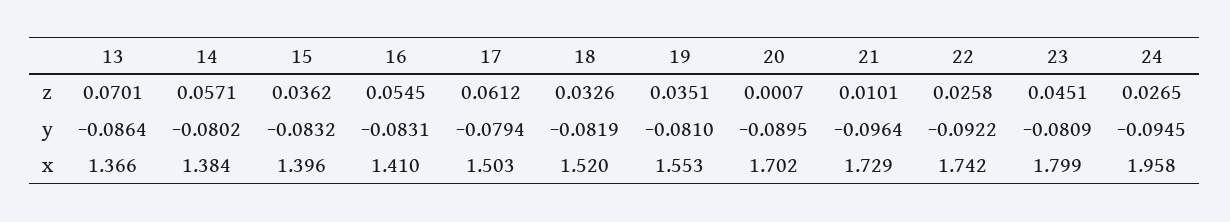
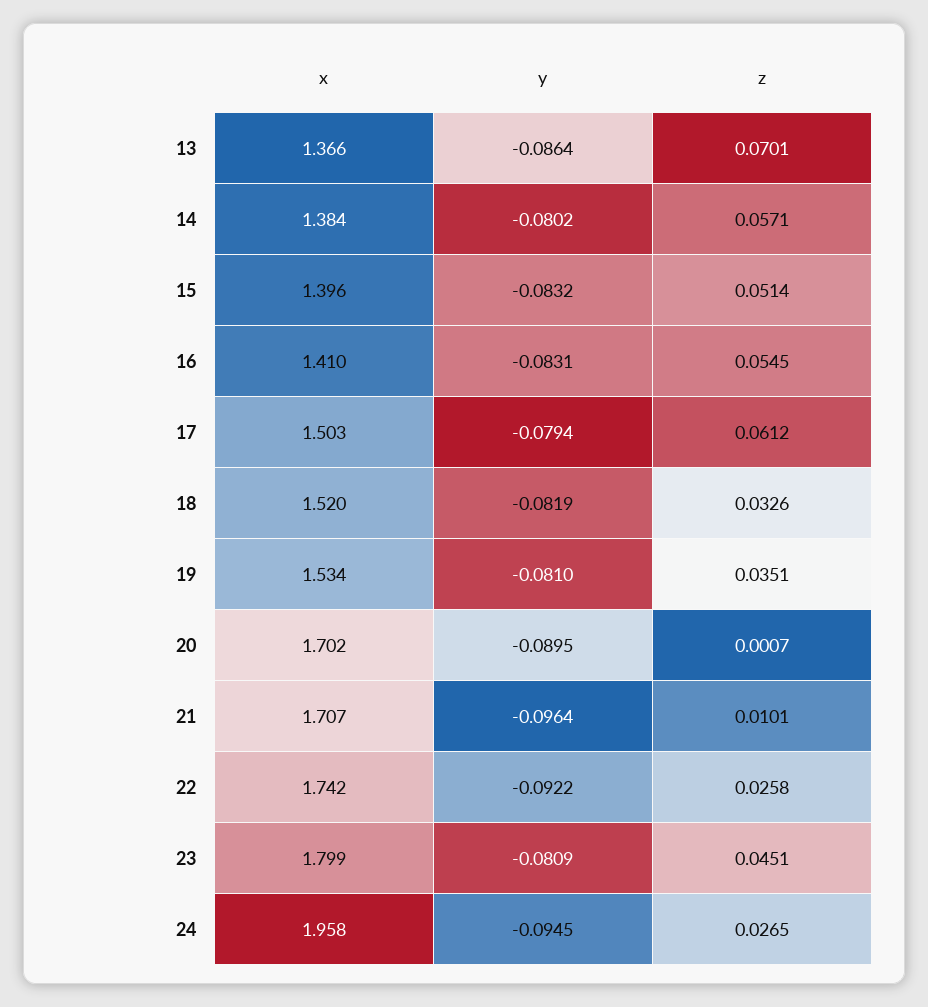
15, z: 0.0362 -> 0.0514
19, x: 1.553 -> 1.534
21, x: 1.729 -> 1.707

